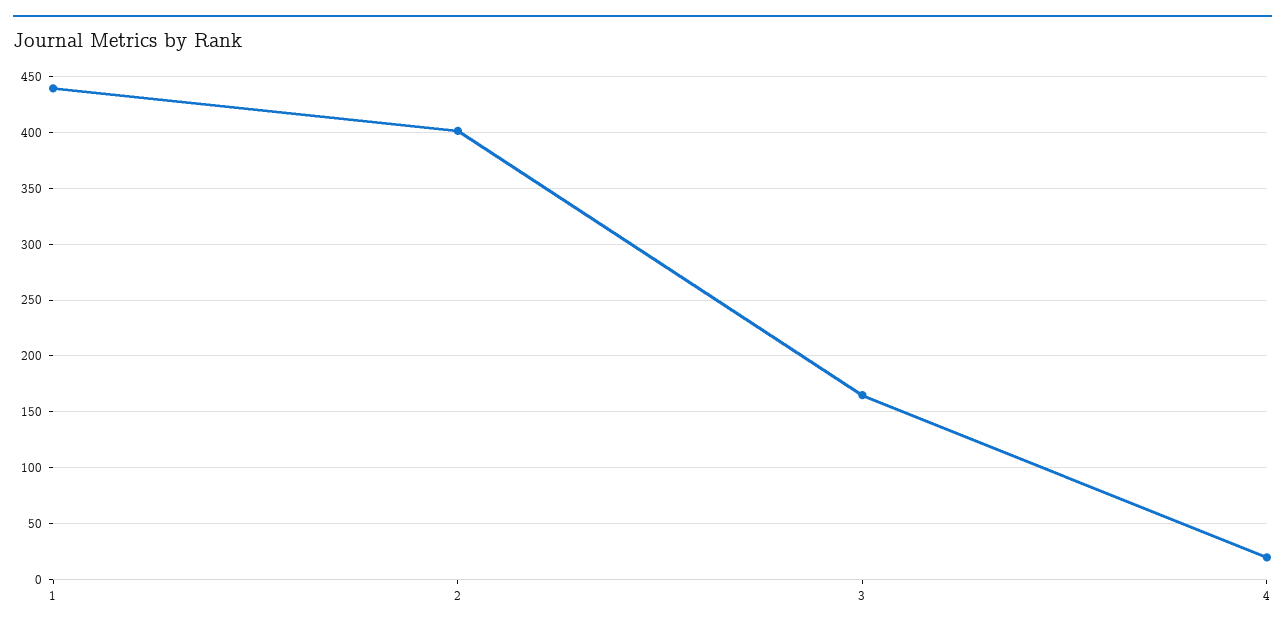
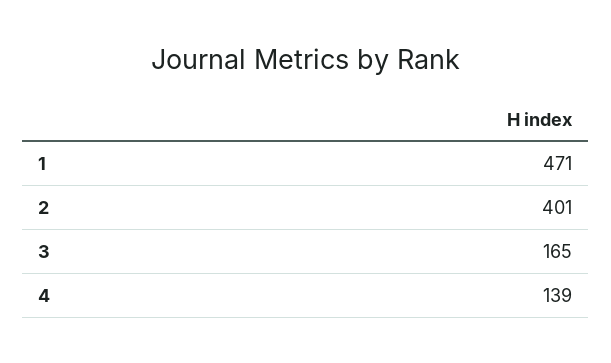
1: 440 -> 471
4: 20 -> 139

